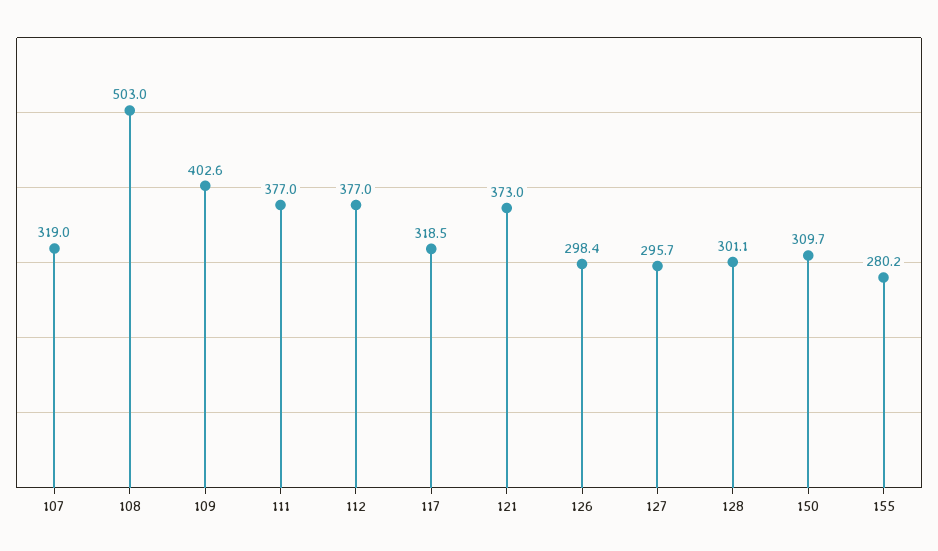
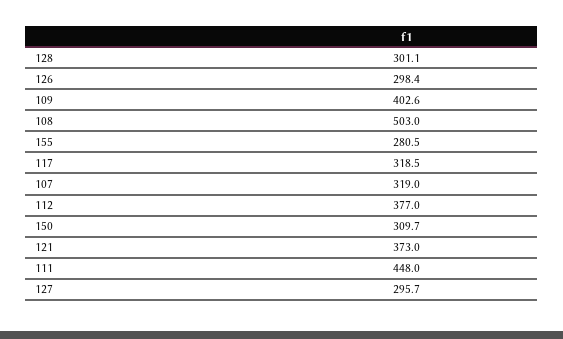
111: 377 -> 448
155: 280.2 -> 280.5

